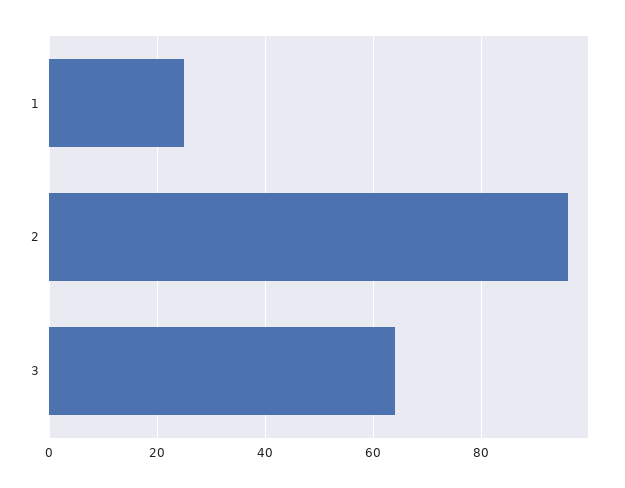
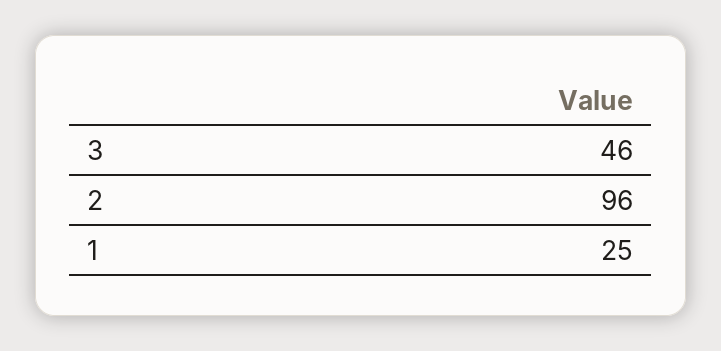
3: 65 -> 46

